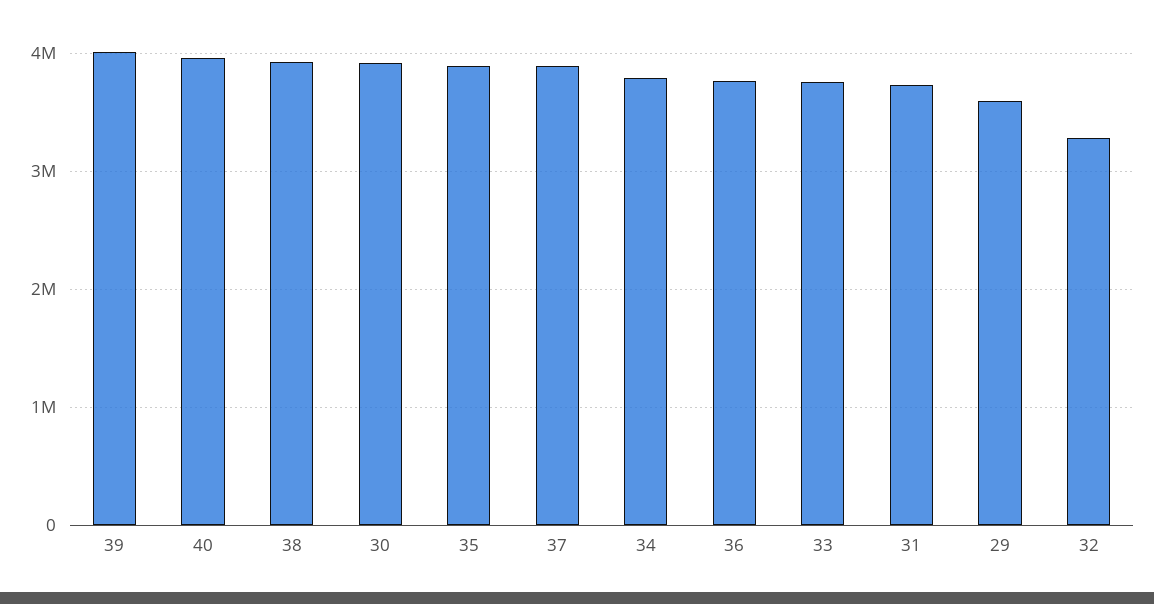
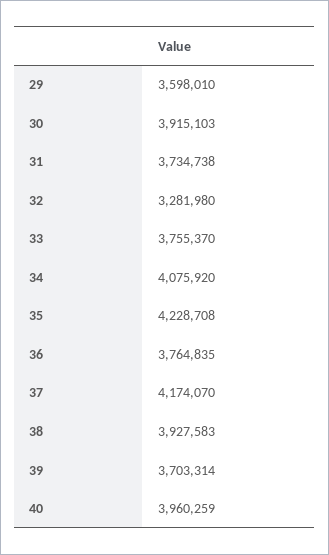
39: 4000000 -> 3703314
35: 3900000 -> 4228708
37: 3900000 -> 4174070
34: 3800000 -> 4075920

